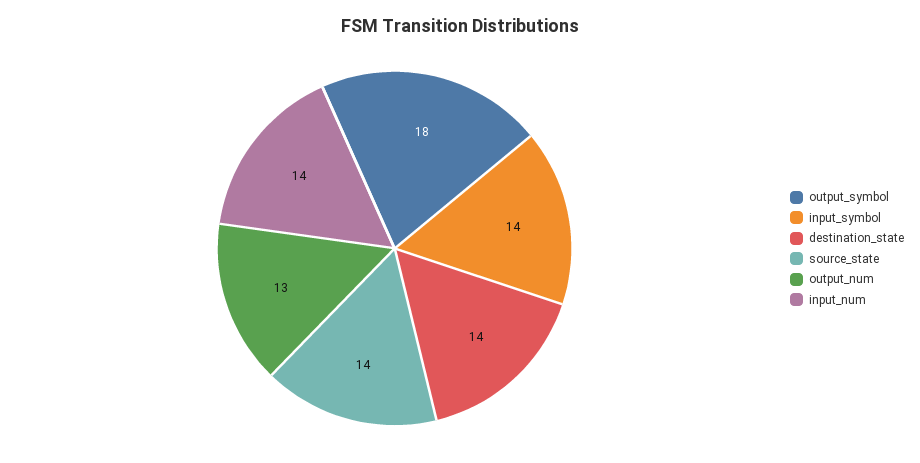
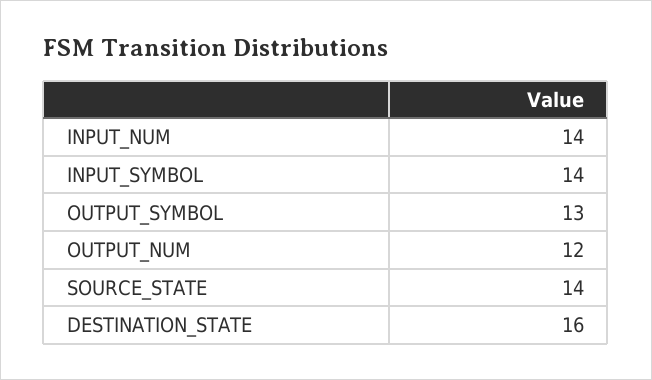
output_symbol: 18 -> 13
destination_state: 14 -> 16
output_num: 13 -> 12

